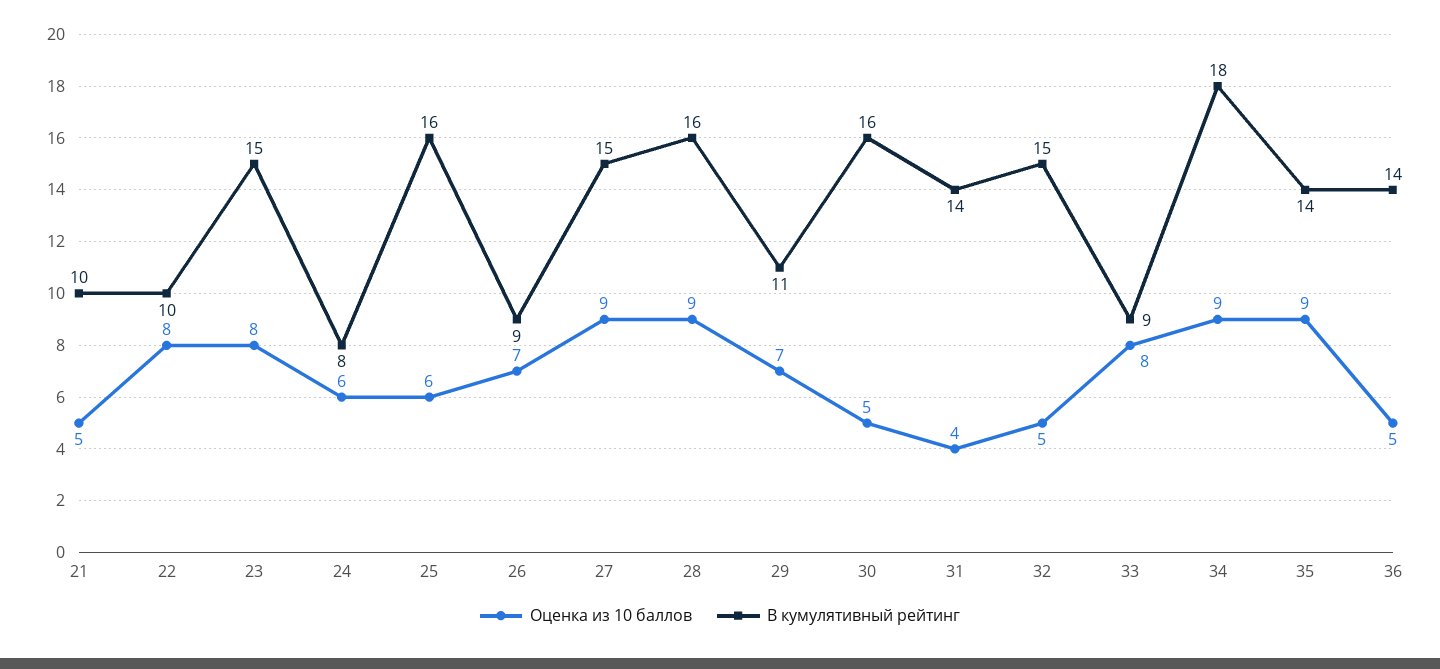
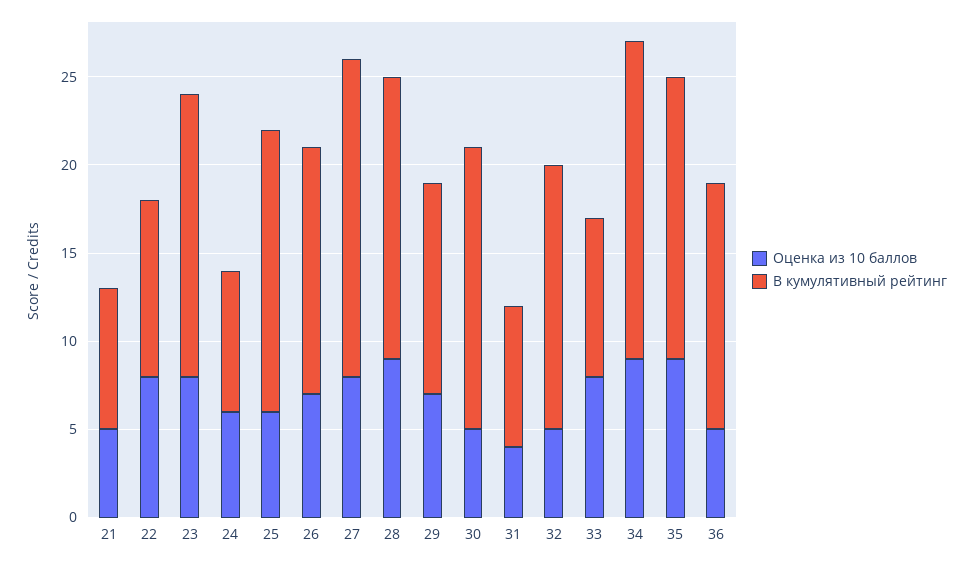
В кумулятивный рейтинг, 21: 10 -> 8
В кумулятивный рейтинг, 23: 15 -> 16
В кумулятивный рейтинг, 26: 9 -> 14
Оценка из 10 баллов, 27: 9 -> 8
В кумулятивный рейтинг, 27: 15 -> 18
В кумулятивный рейтинг, 29: 11 -> 12
В кумулятивный рейтинг, 31: 14 -> 8
В кумулятивный рейтинг, 35: 14 -> 16

